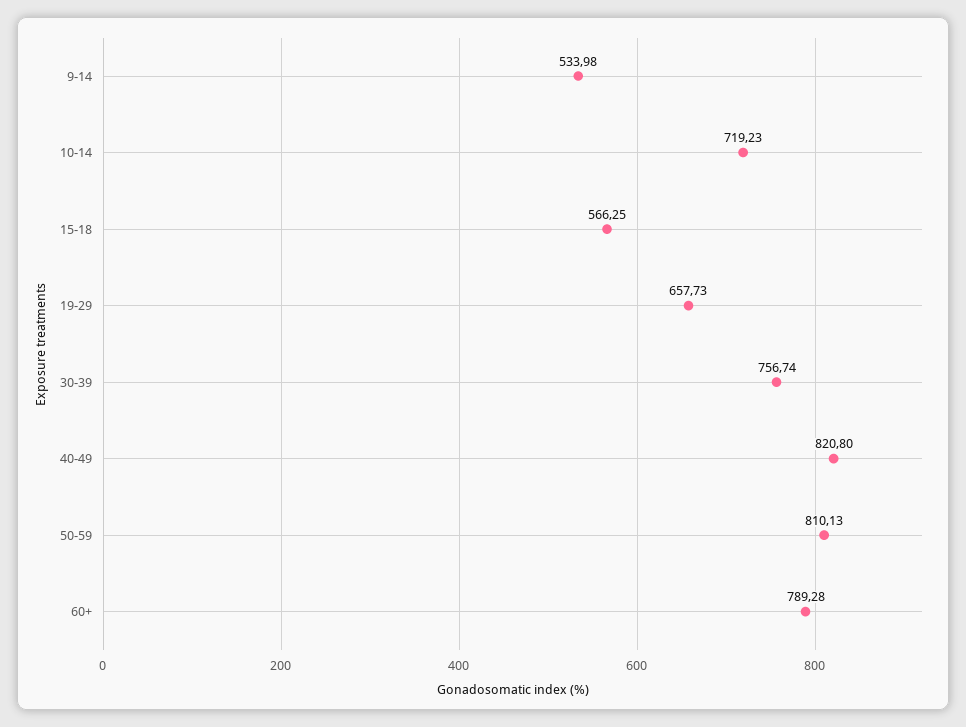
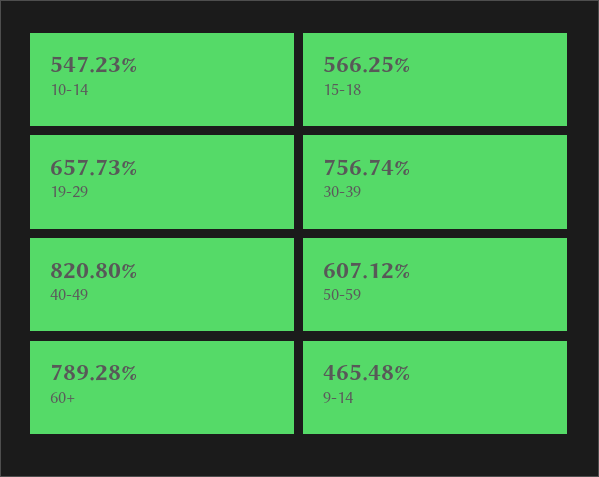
9-14: 533.98 -> 465.48
10-14: 719.23 -> 547.23
50-59: 810.13 -> 607.12

